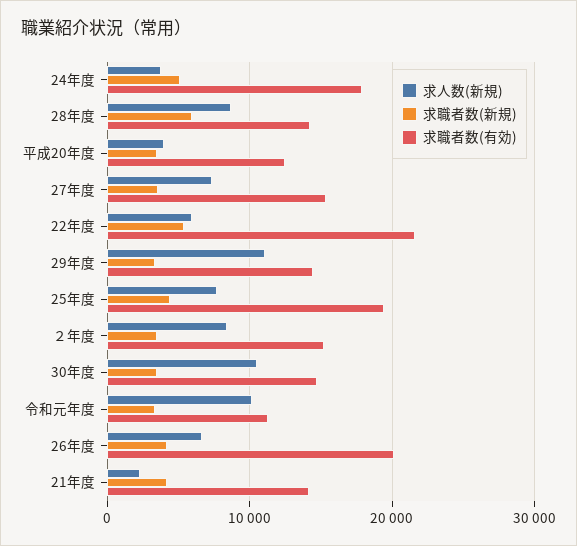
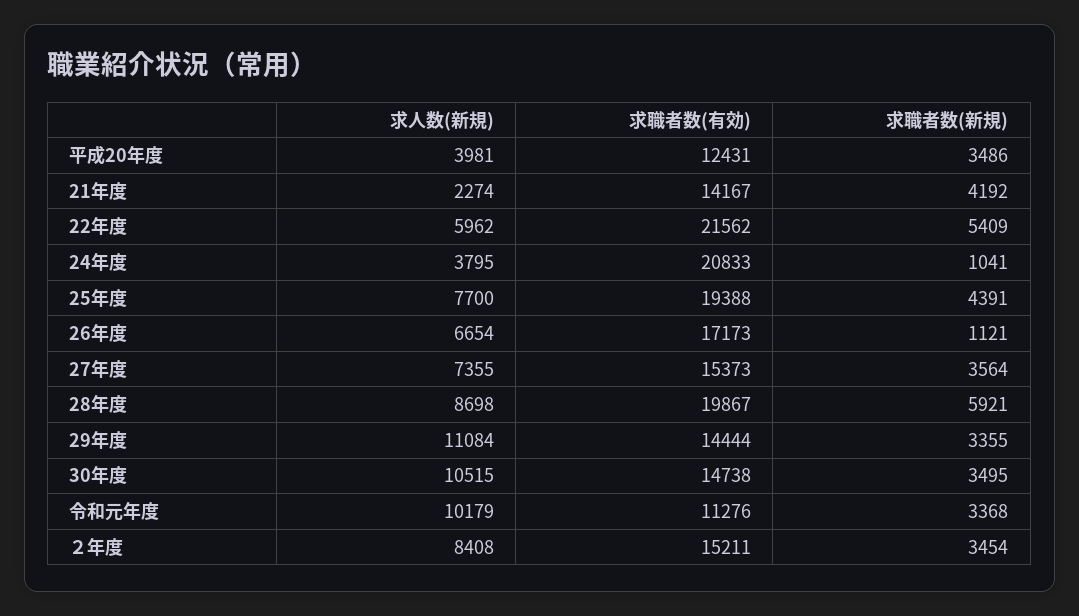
求職者数(新規), 24年度: 5000 -> 1041
求職者数(有効), 24年度: 18000 -> 20833
求職者数(有効), 28年度: 14000 -> 19867
求職者数(新規), 26年度: 4000 -> 1121
求職者数(有効), 26年度: 20000 -> 17173

